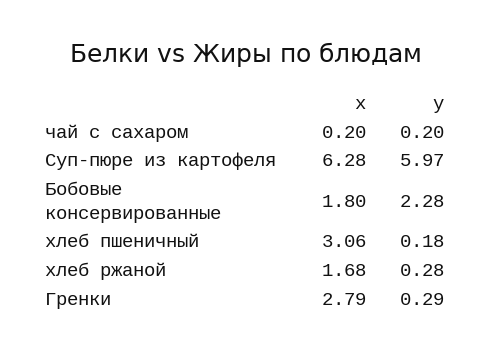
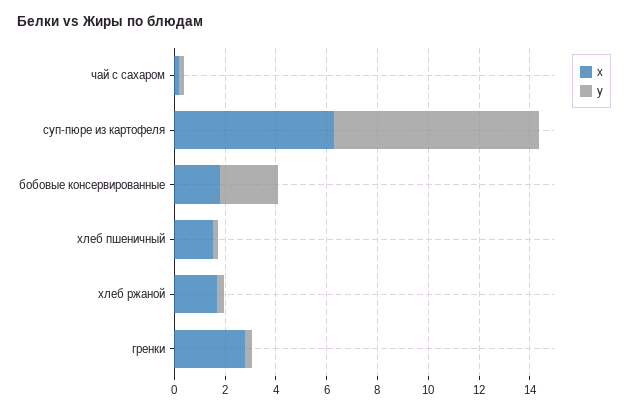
y, Суп-пюре из картофеля: 5.97 -> 8
x, хлеб пшеничный: 3.06 -> 1.5

